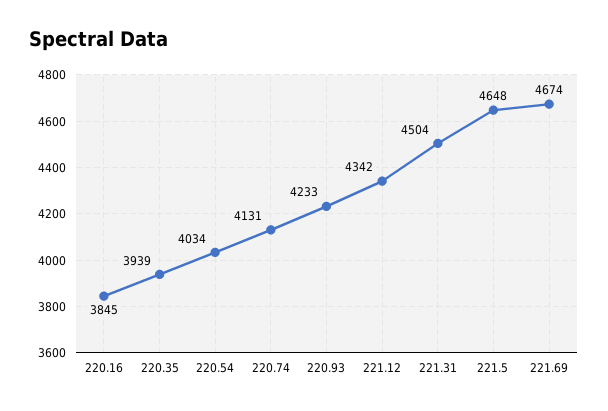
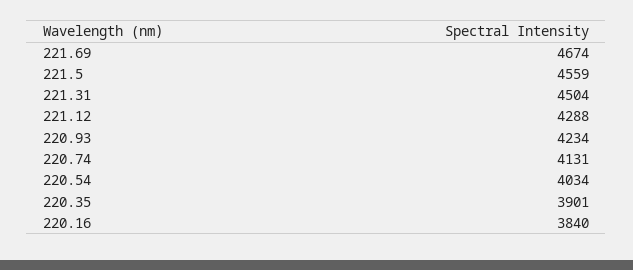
220.16: 3845 -> 3840
220.35: 3939 -> 3901
220.93: 4233 -> 4234
221.12: 4342 -> 4288
221.5: 4648 -> 4559

